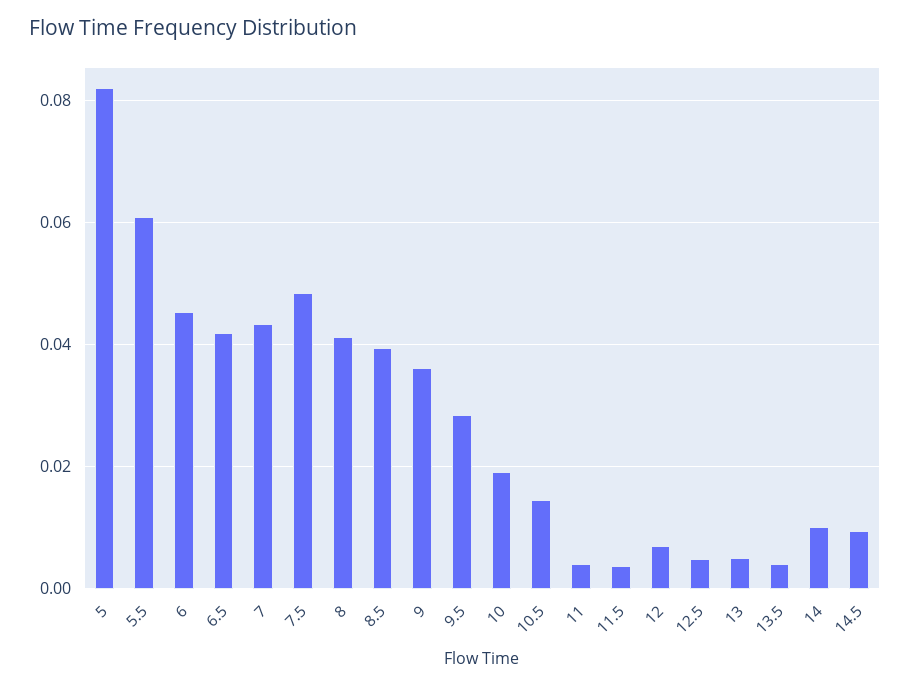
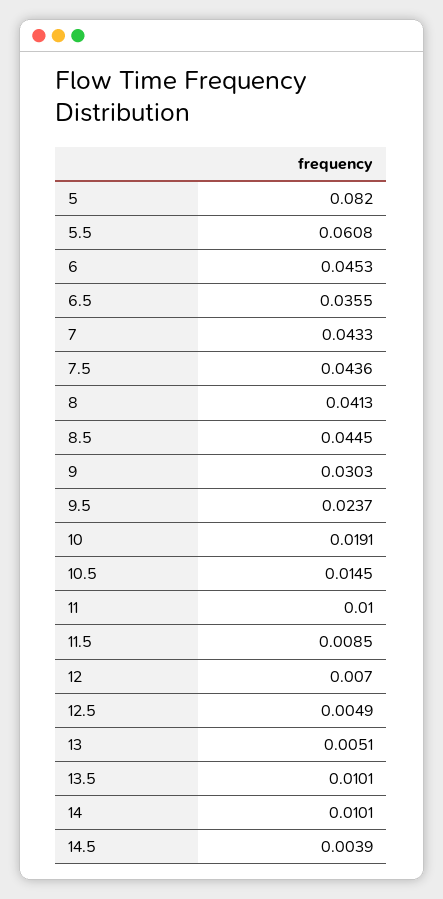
6.5: 0.042 -> 0.0355
7.5: 0.048 -> 0.0436
8.5: 0.04 -> 0.0445
9: 0.036 -> 0.0303
9.5: 0.028 -> 0.0237
11: 0.004 -> 0.01
11.5: 0.004 -> 0.0085
13.5: 0.004 -> 0.0101
14.5: 0.01 -> 0.0039

